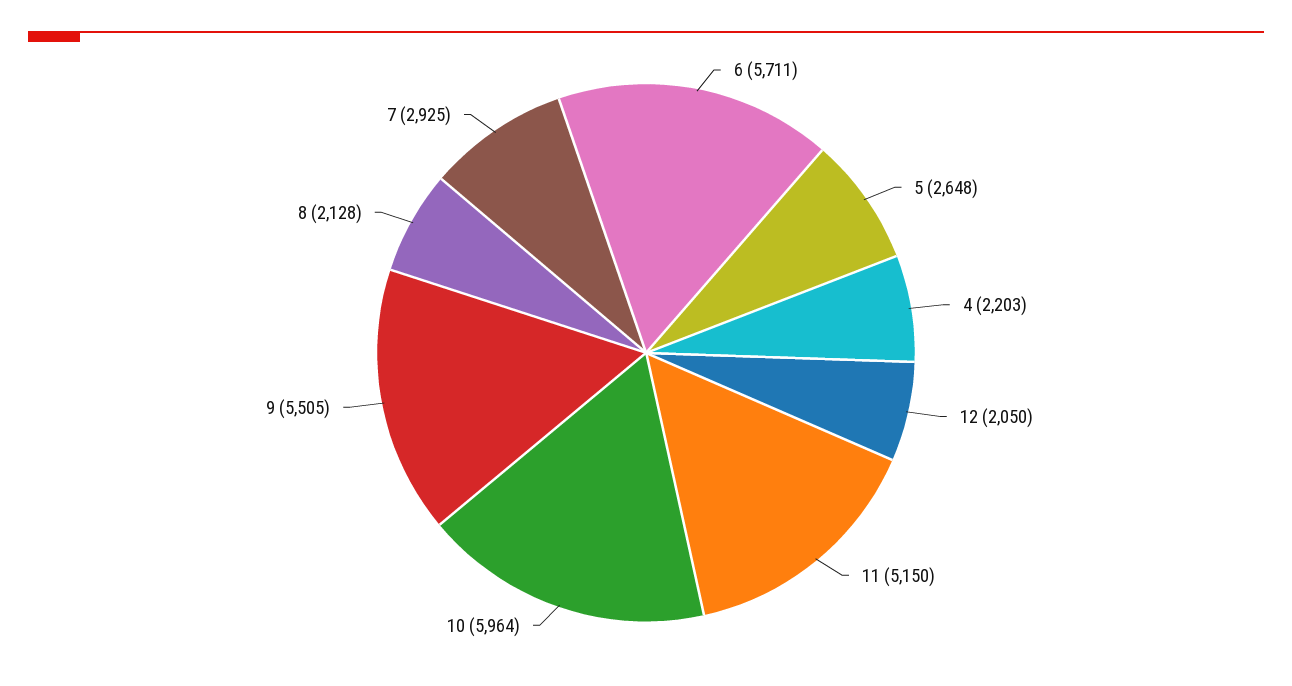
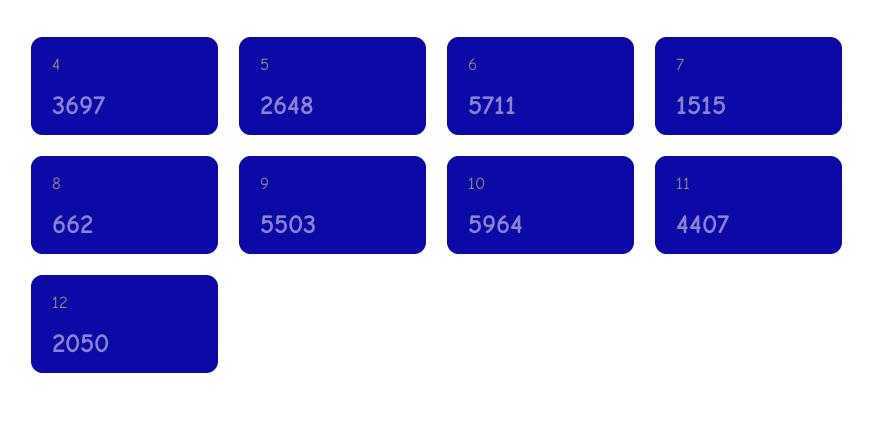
4: 2203 -> 3697
11: 5150 -> 4407
9: 5505 -> 5503
8: 2128 -> 662
7: 2925 -> 1515

